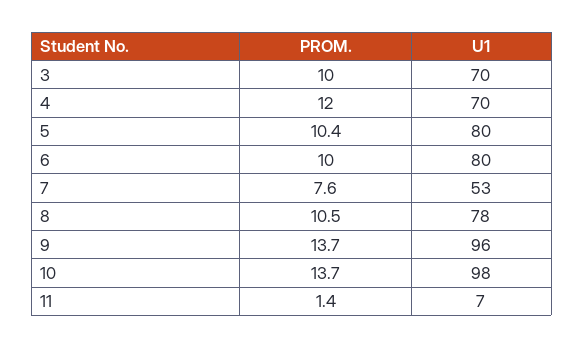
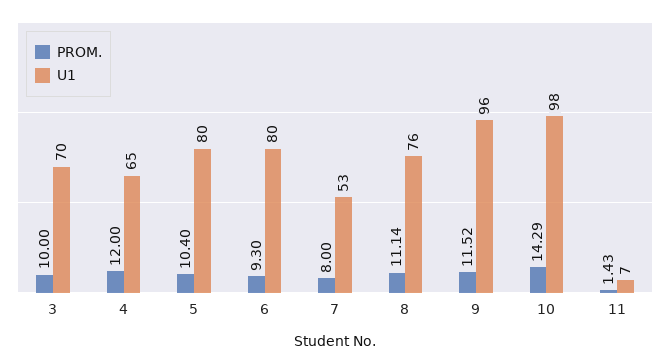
U1, 4: 70 -> 65
PROM., 6: 10 -> 9.3
PROM., 7: 7.6 -> 8
PROM., 8: 10.5 -> 11.14
U1, 8: 78 -> 76
PROM., 9: 13.7 -> 11.52
PROM., 10: 13.7 -> 14.29

